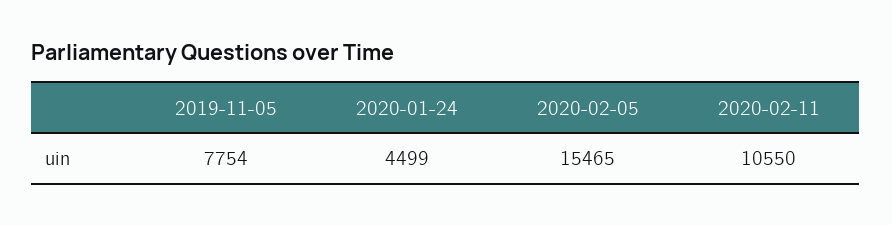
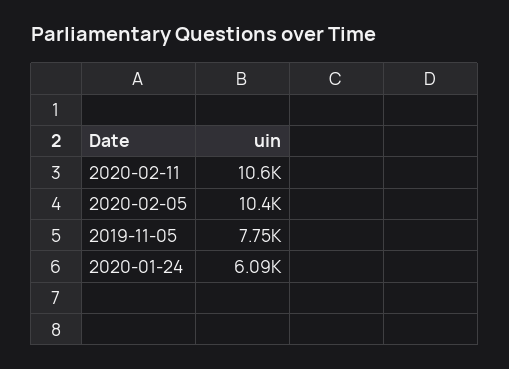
2020-01-24: 4499 -> 6090
2020-02-05: 15465 -> 10400

